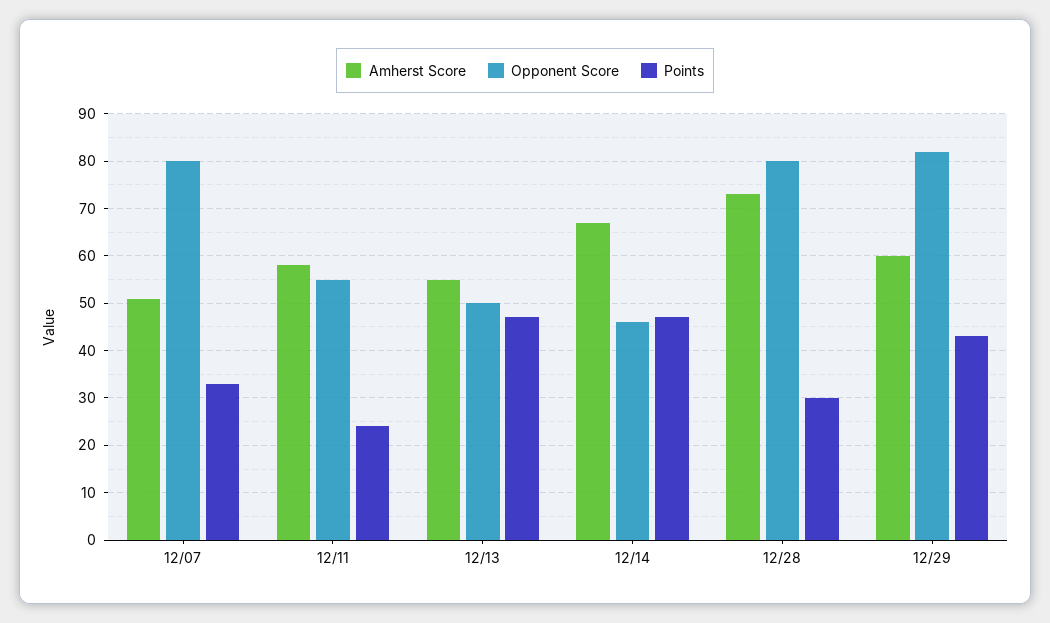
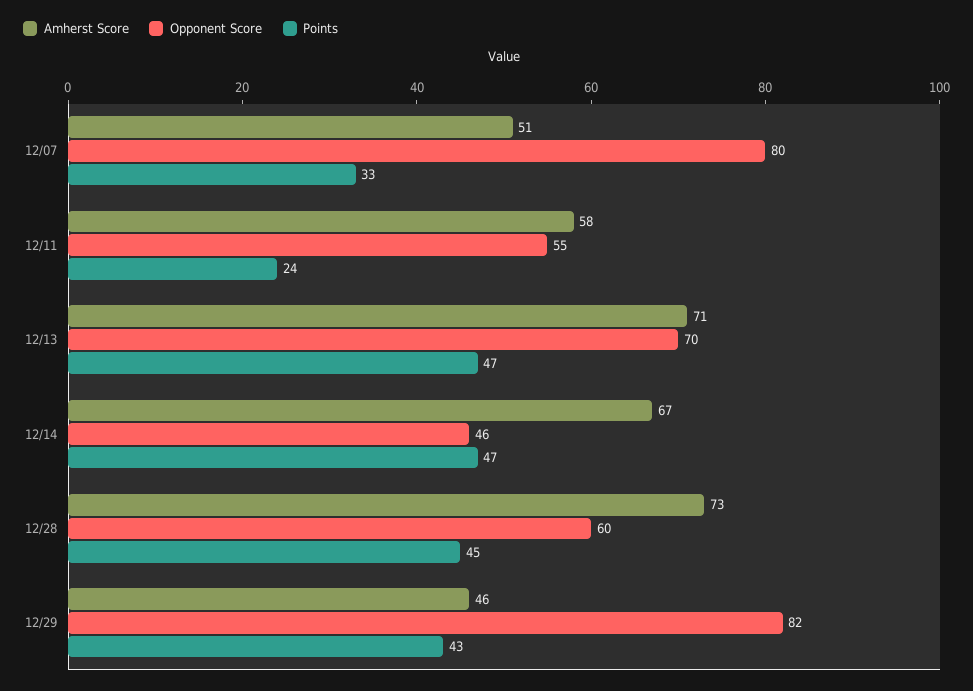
Amherst Score, 12/13: 55 -> 71
Opponent Score, 12/13: 50 -> 70
Opponent Score, 12/28: 80 -> 60
Points, 12/28: 30 -> 45
Amherst Score, 12/29: 60 -> 46

